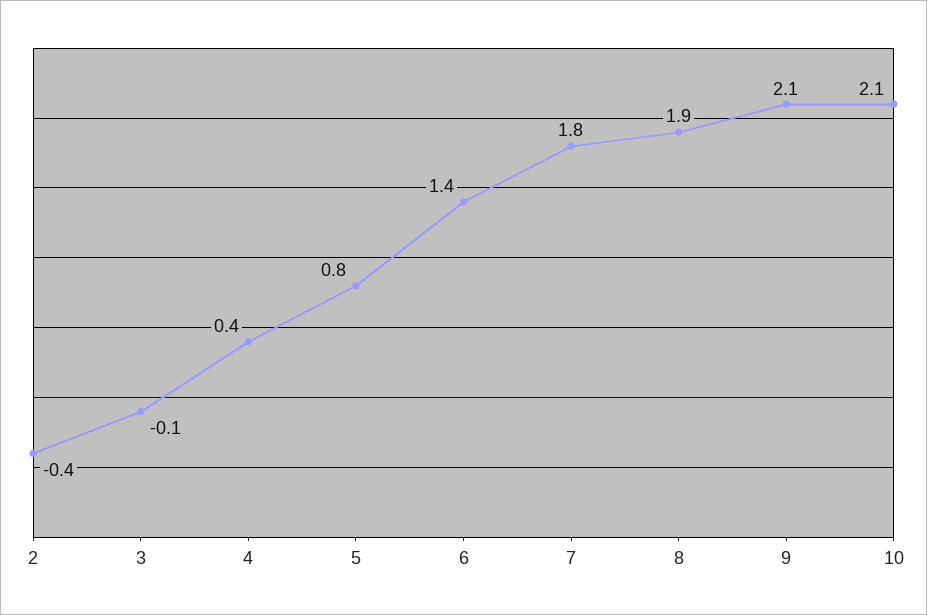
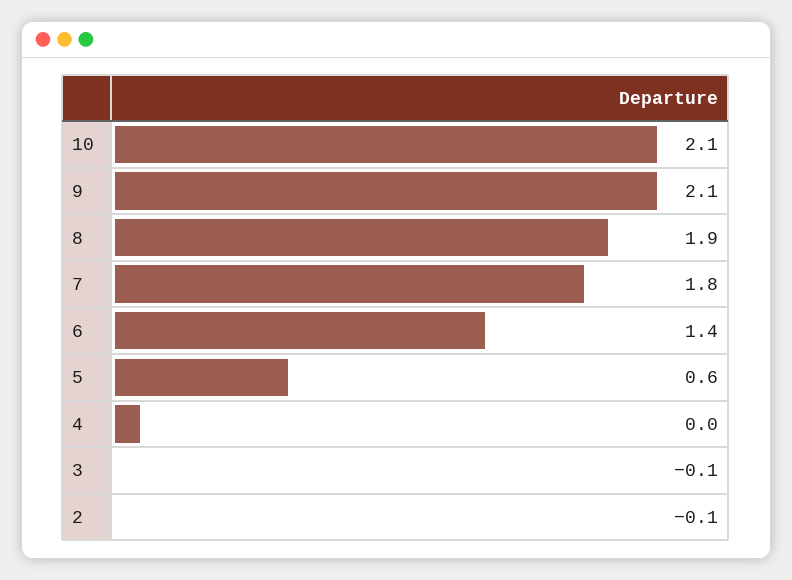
2: -0.4 -> -0.1
4: 0.4 -> 0
5: 0.8 -> 0.6

